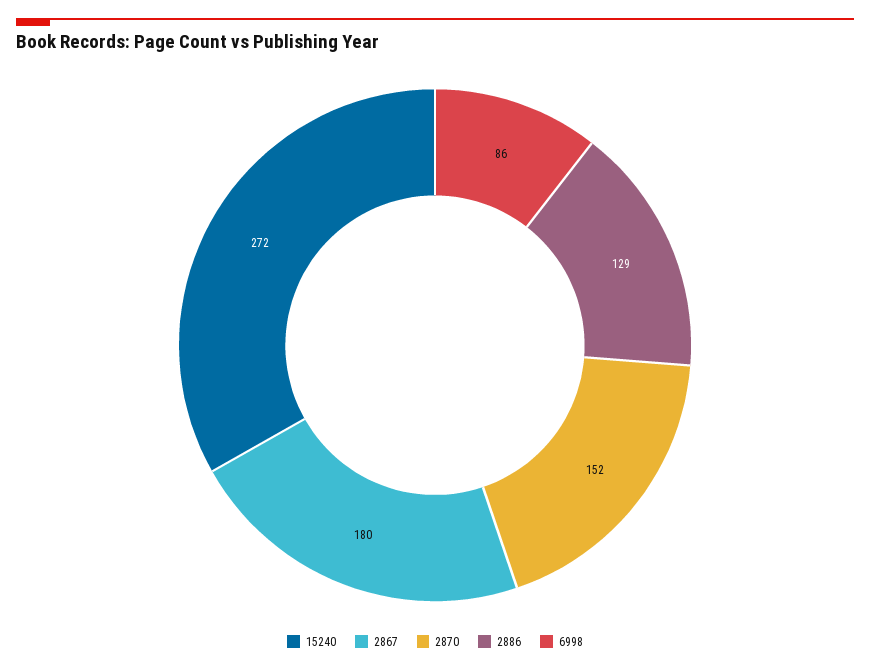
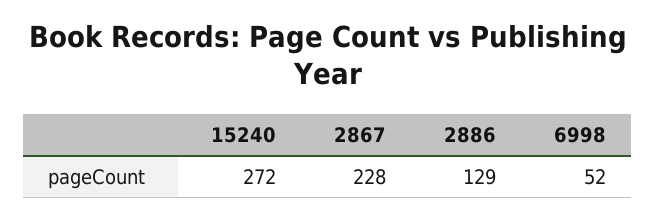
2867: 180 -> 228
2870: 152 -> none
6998: 86 -> 52

